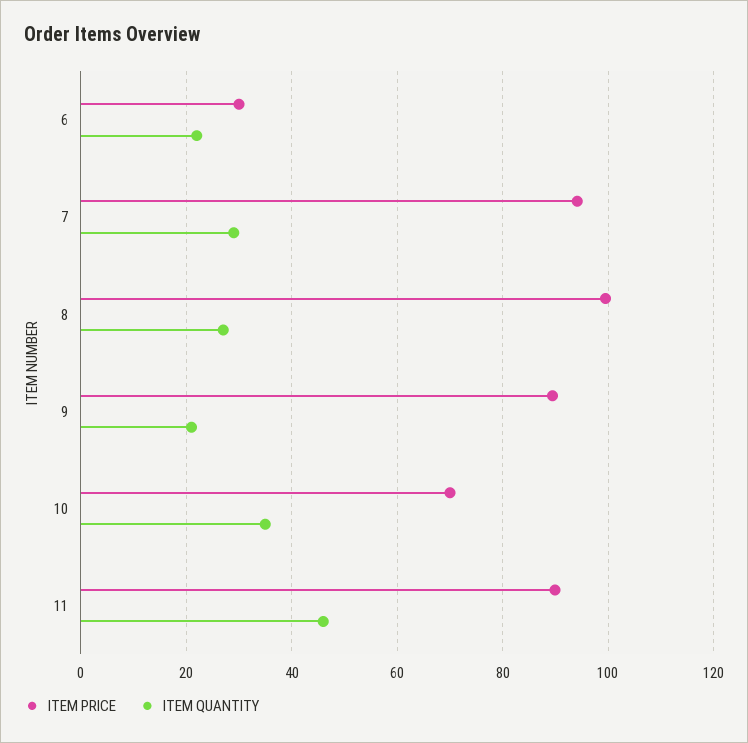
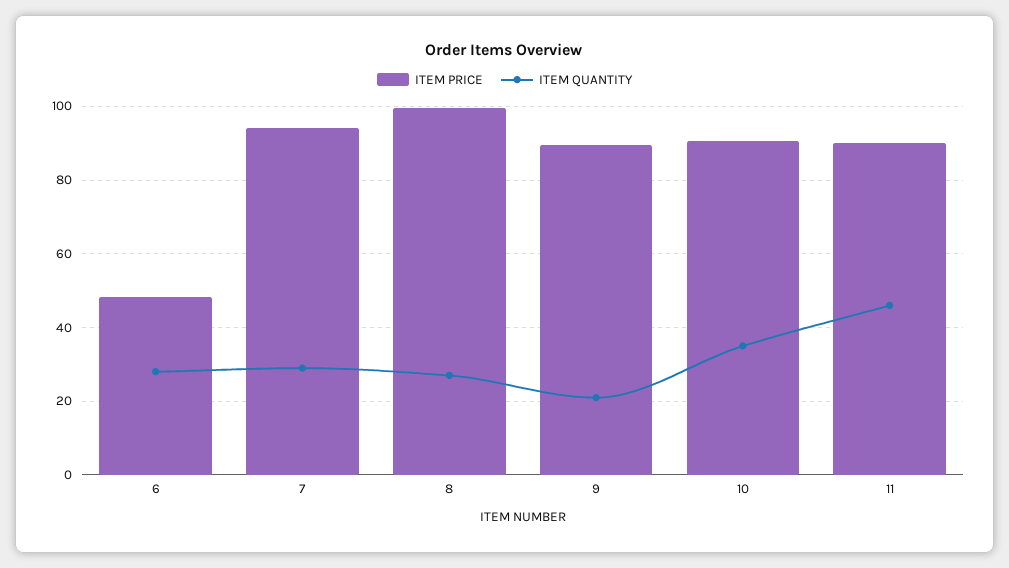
ITEM PRICE, 6: 30 -> 48
ITEM QUANTITY, 6: 22 -> 28
ITEM PRICE, 10: 70 -> 90

